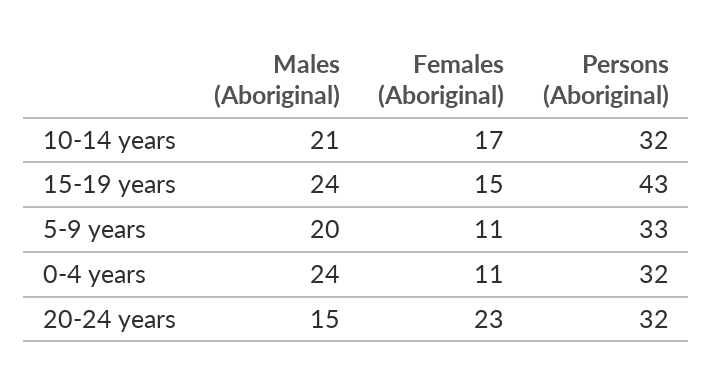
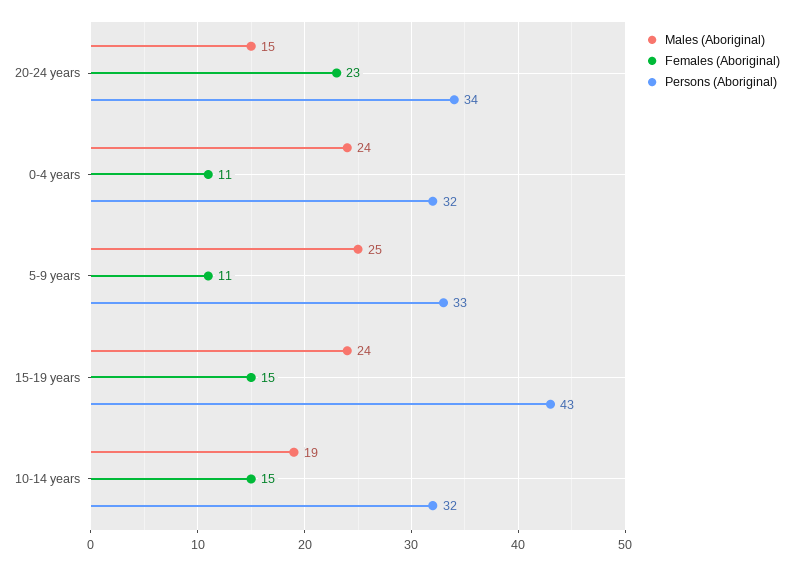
Males (Aboriginal), 10-14 years: 21 -> 19
Females (Aboriginal), 10-14 years: 17 -> 15
Males (Aboriginal), 5-9 years: 20 -> 25
Persons (Aboriginal), 20-24 years: 32 -> 34

